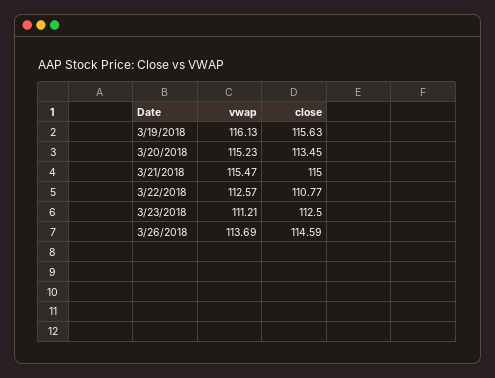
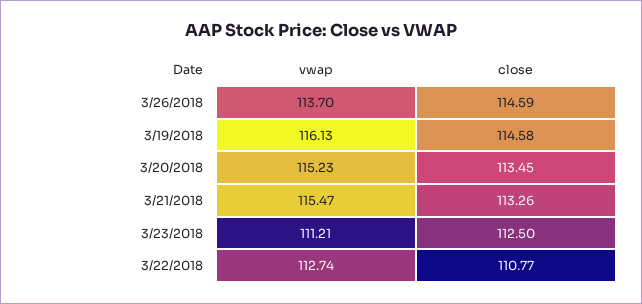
close, 3/19/2018: 115.63 -> 114.58
close, 3/21/2018: 115 -> 113.26
vwap, 3/22/2018: 112.57 -> 112.74
vwap, 3/26/2018: 113.69 -> 113.7

